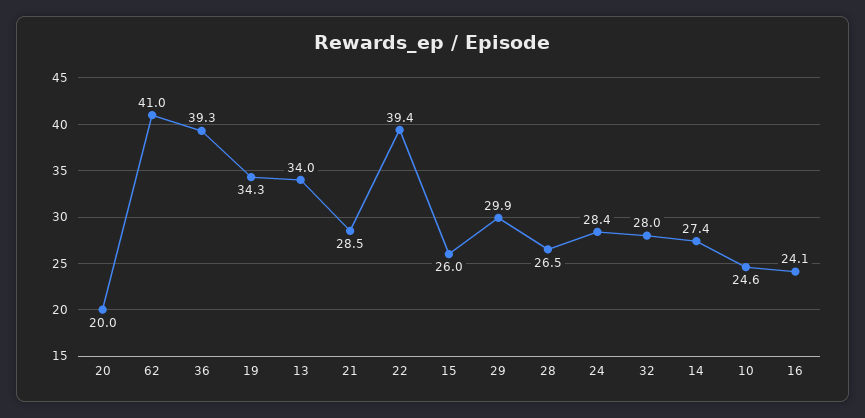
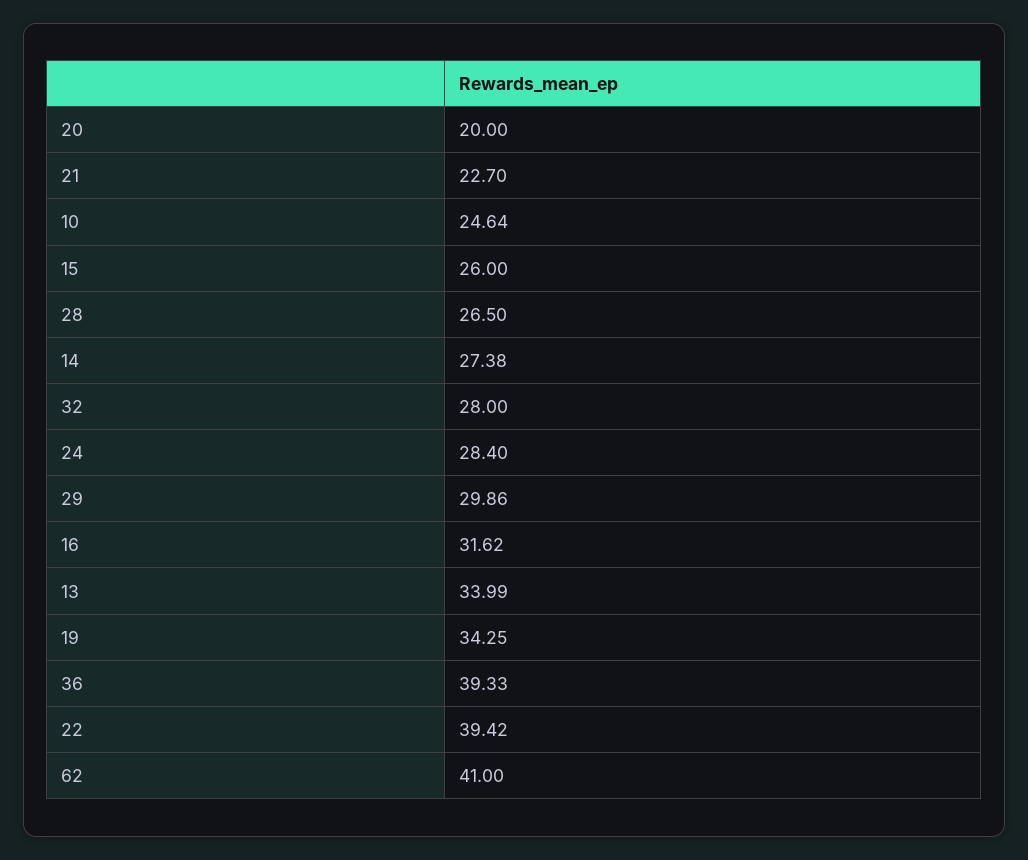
21: 28.5 -> 22.7
16: 24.1 -> 31.62

